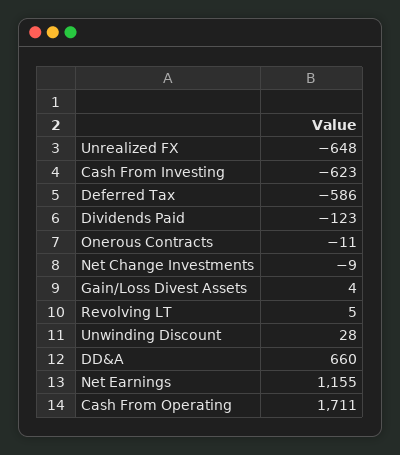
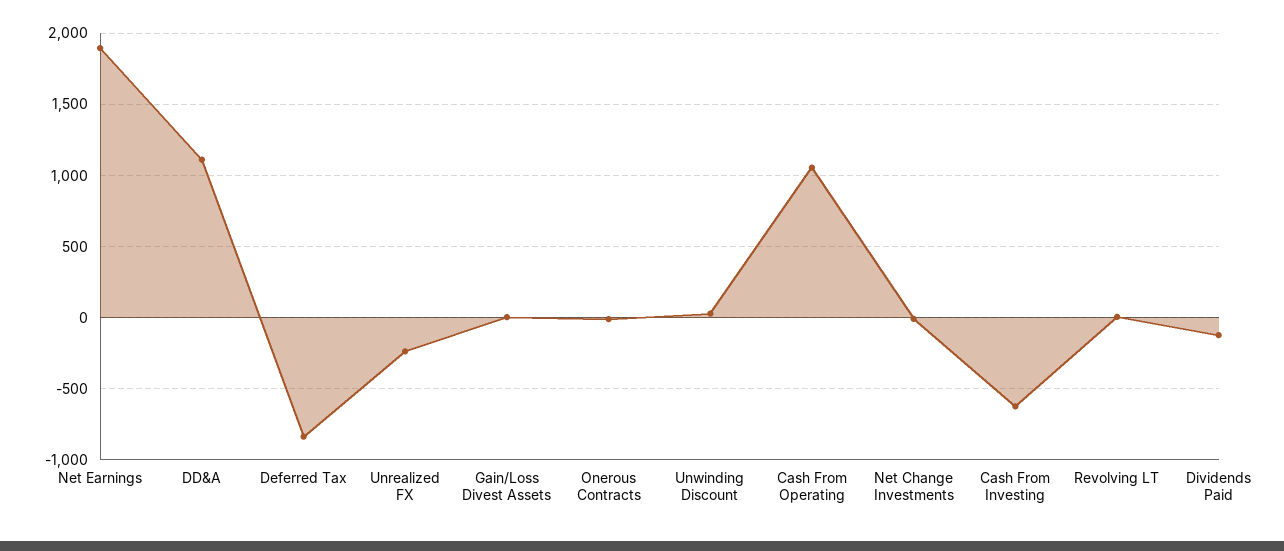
Unrealized FX: -648 -> -250
Deferred Tax: -586 -> -850
DD&A: 660 -> 1100
Net Earnings: 1155 -> 1900
Cash From Operating: 1711 -> 1050

